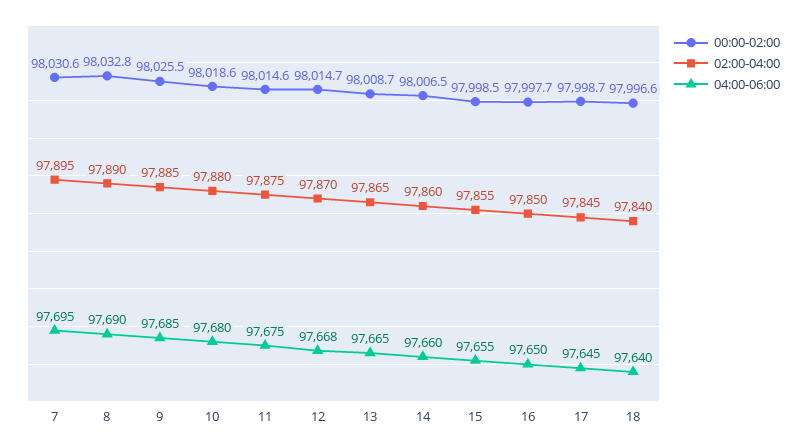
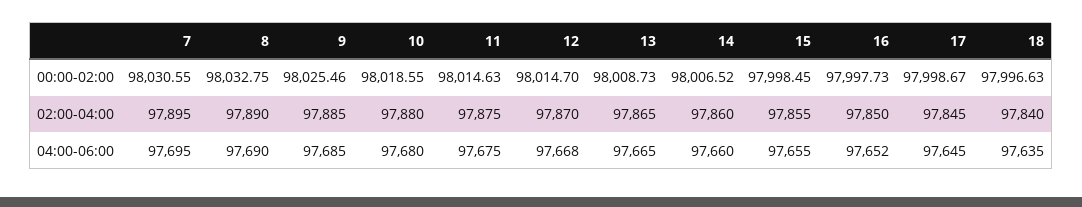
04:00-06:00, 16: 97650 -> 97652
04:00-06:00, 18: 97640 -> 97635

